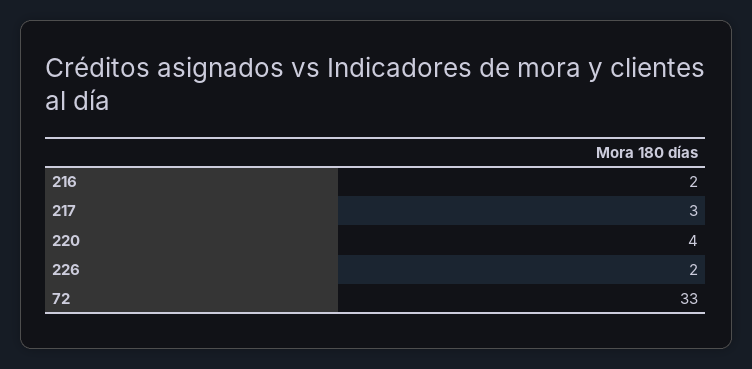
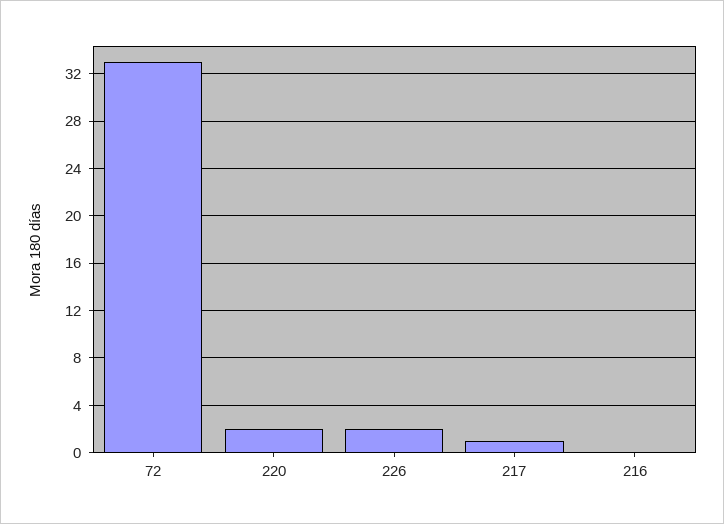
216: 2 -> 0
217: 3 -> 1
220: 4 -> 2

